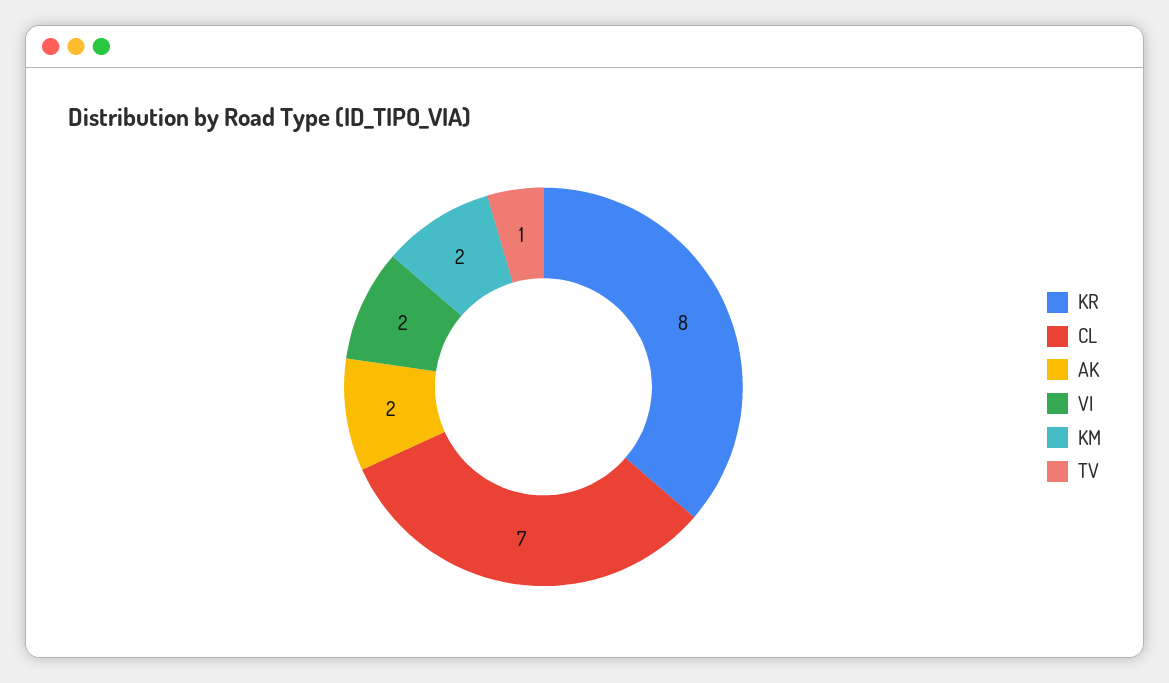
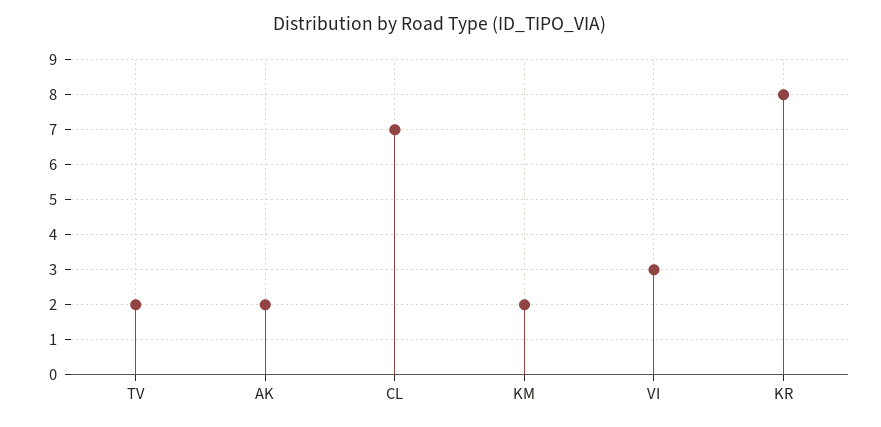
VI: 2 -> 3
TV: 1 -> 2

